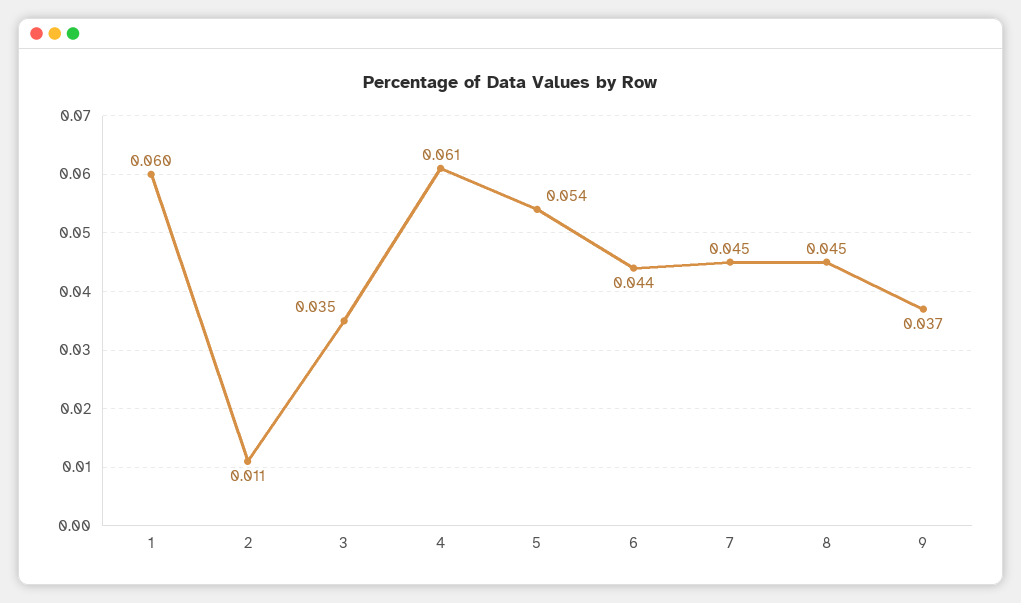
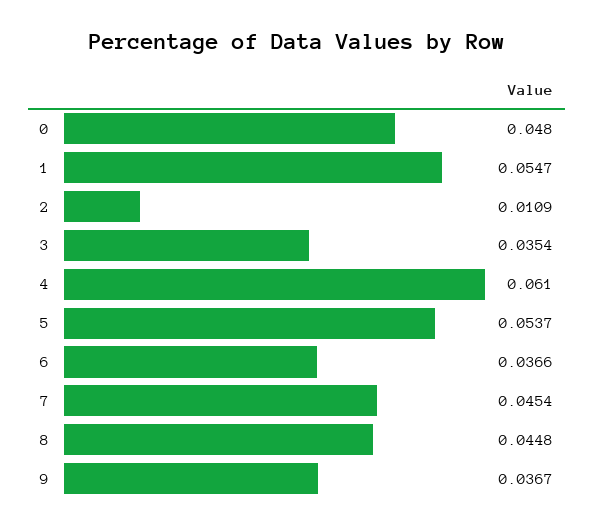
1: 0.06 -> 0.0547
6: 0.044 -> 0.0366
0: none -> 0.048

